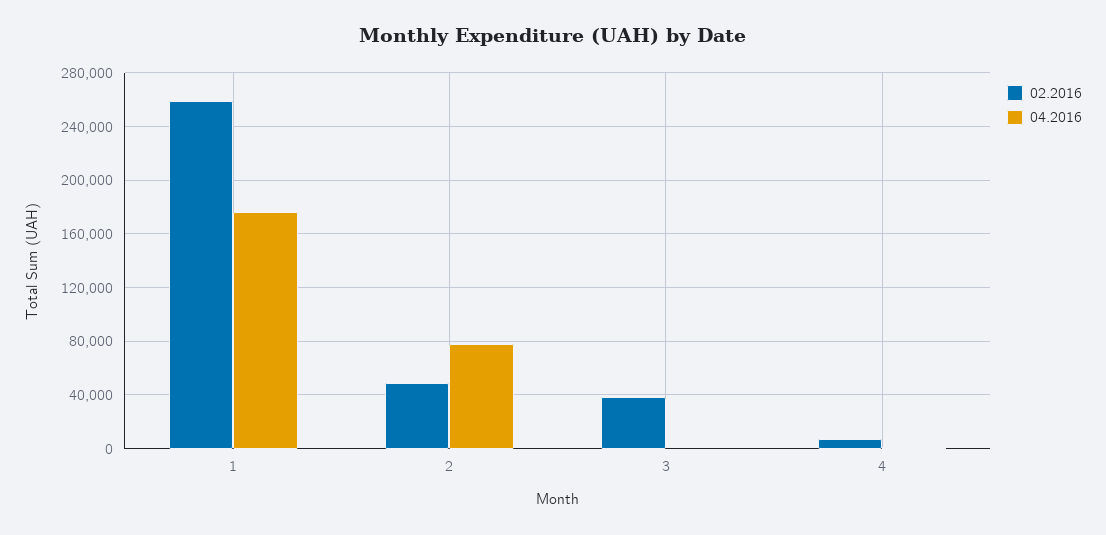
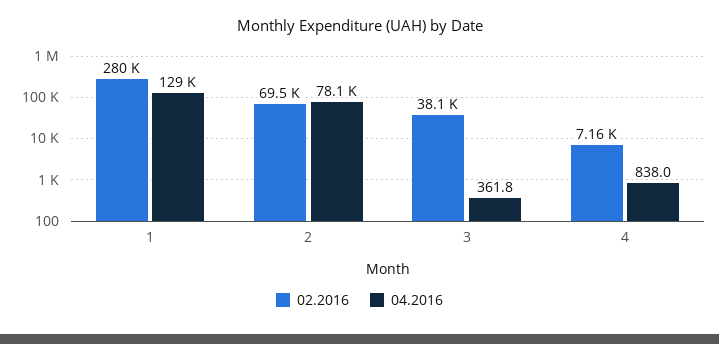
02.2016, 1: 260000 -> 280000
04.2016, 1: 175000 -> 129000
02.2016, 2: 50000 -> 69500

